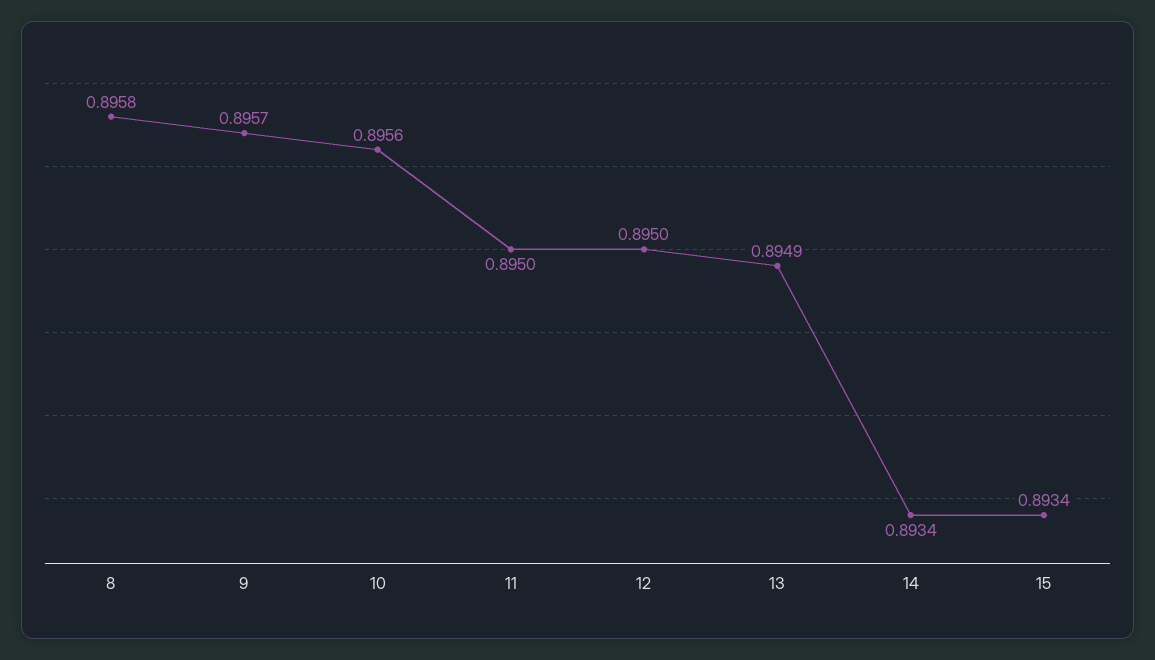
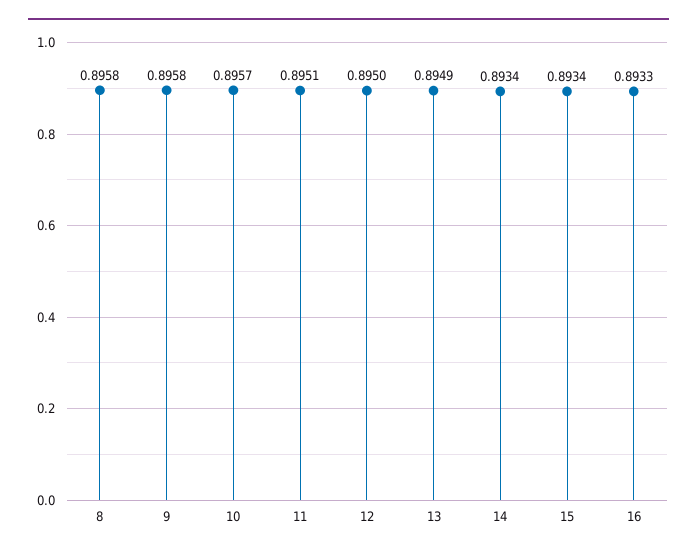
9: 0.8957 -> 0.8958
10: 0.8956 -> 0.8957
11: 0.895 -> 0.8951
16: none -> 0.8933

